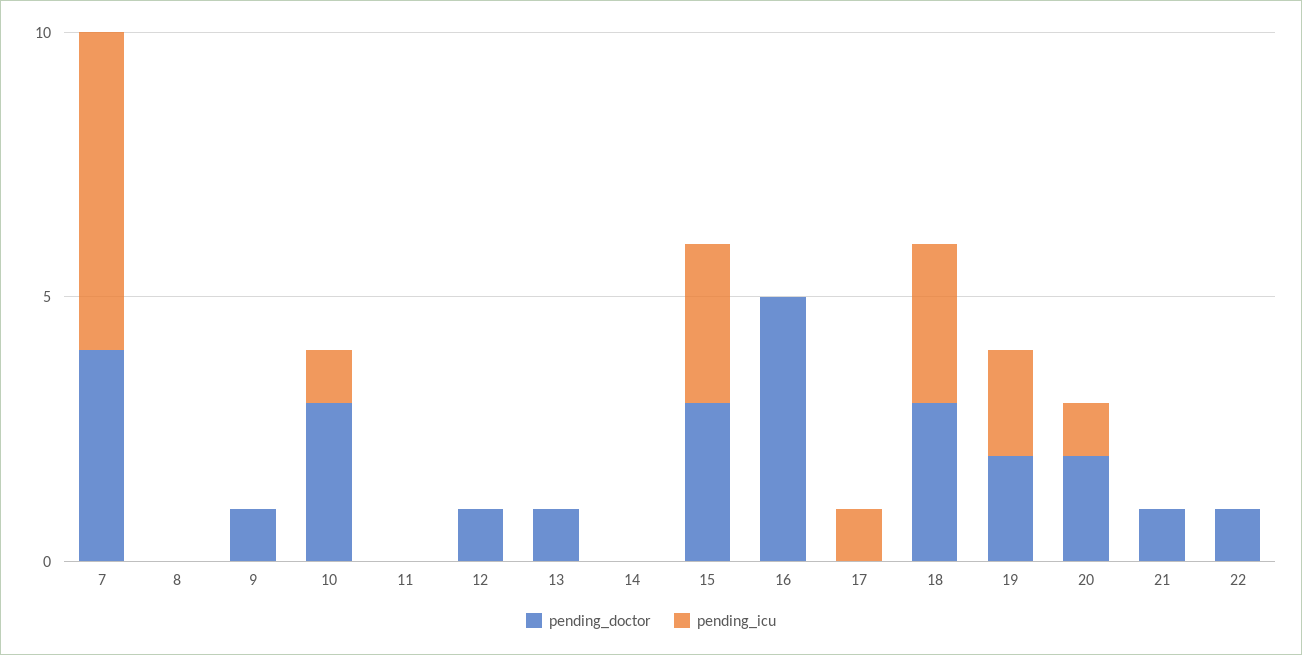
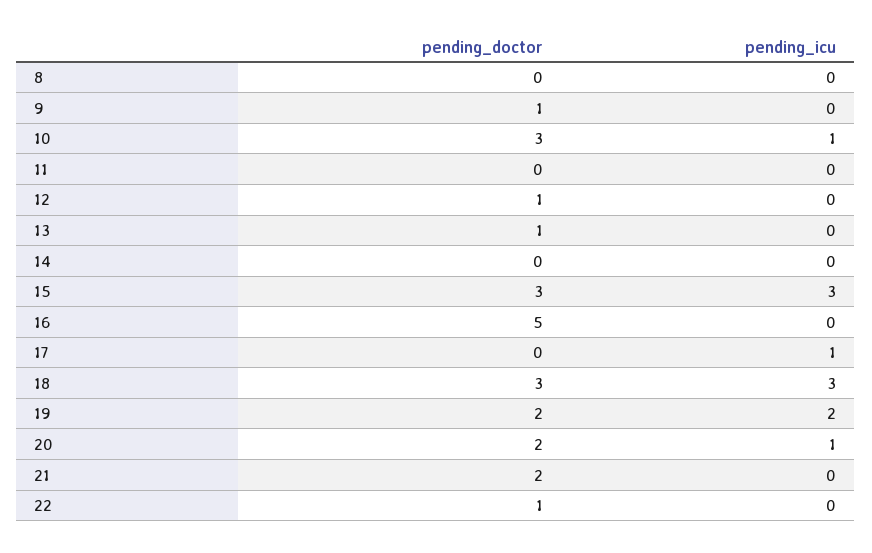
pending_doctor, 7: 4 -> none
pending_icu, 7: 6 -> none
pending_doctor, 21: 1 -> 2

